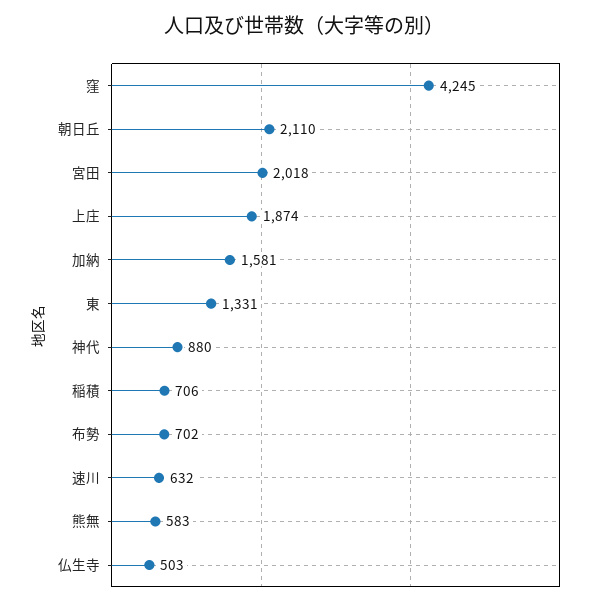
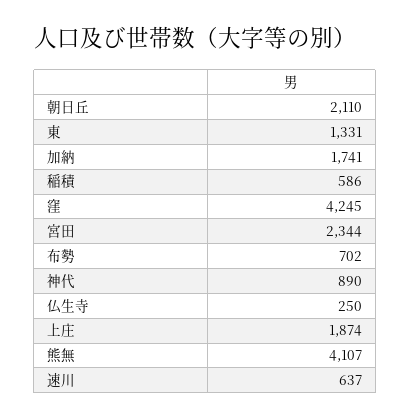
宮田: 2018 -> 2344
加納: 1581 -> 1741
神代: 880 -> 890
稲積: 706 -> 586
速川: 632 -> 637
熊無: 583 -> 4107
仏生寺: 503 -> 250

